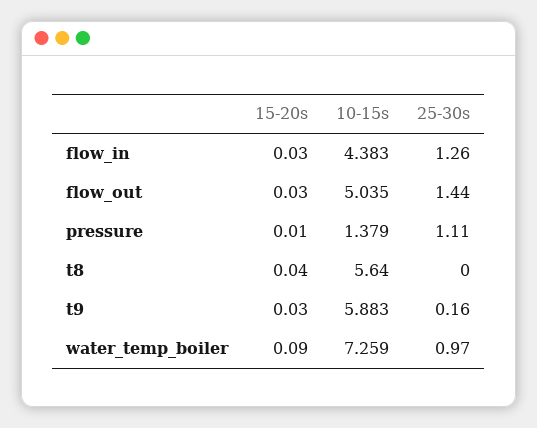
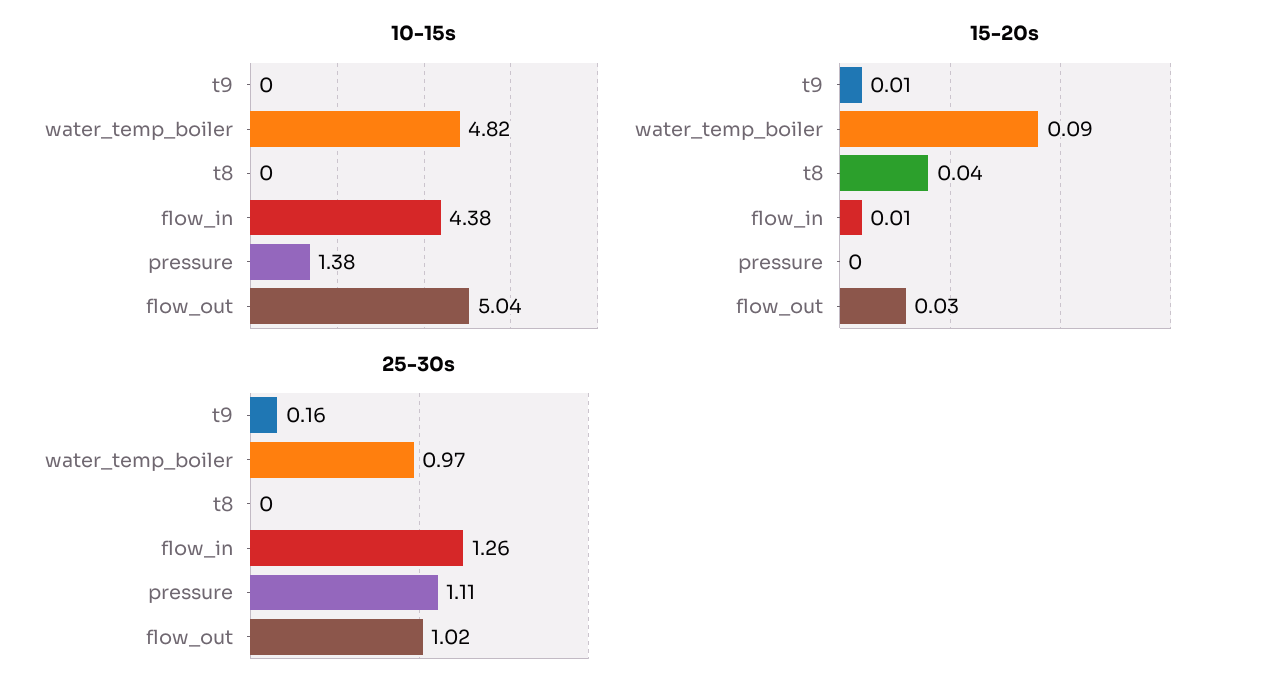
15-20s, flow_in: 0.03 -> 0.01
25-30s, flow_out: 1.44 -> 1.02
15-20s, pressure: 0.01 -> 0
10-15s, t8: 5.64 -> 0
15-20s, t9: 0.03 -> 0.01
10-15s, t9: 5.883 -> 0
10-15s, water_temp_boiler: 7.259 -> 4.82

